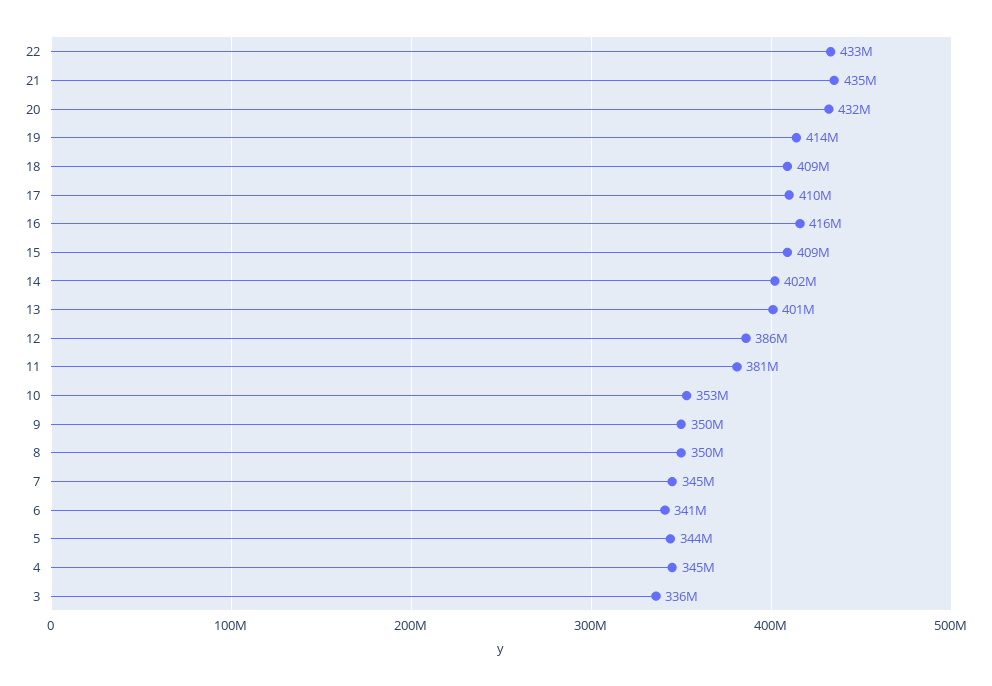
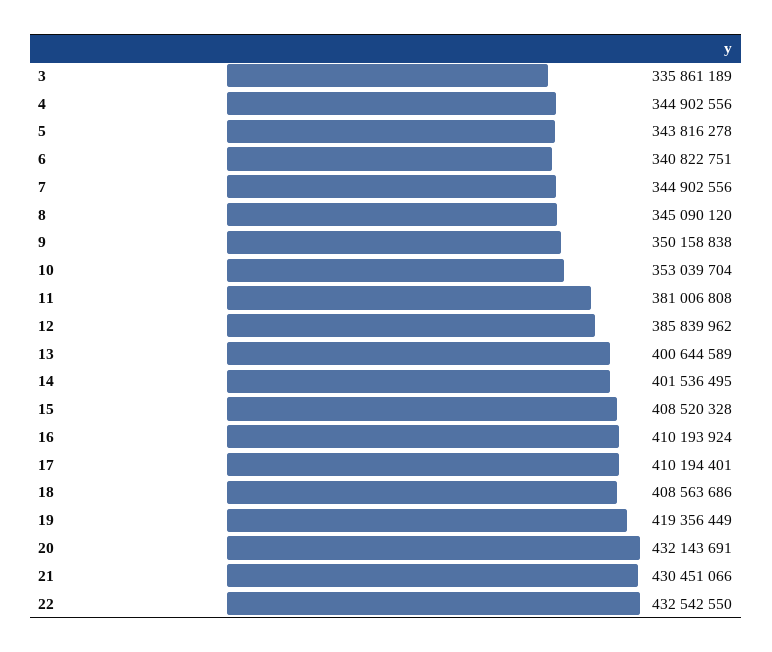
21: 435000000 -> 430451066
19: 414000000 -> 419356449
16: 416000000 -> 410193924
8: 350000000 -> 345090120

